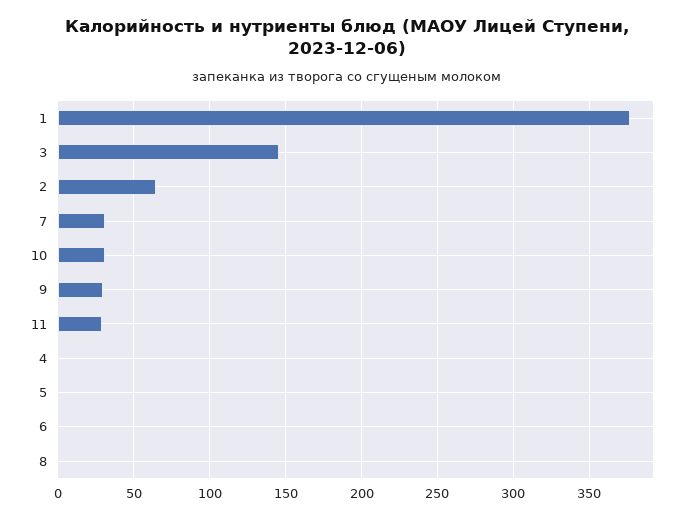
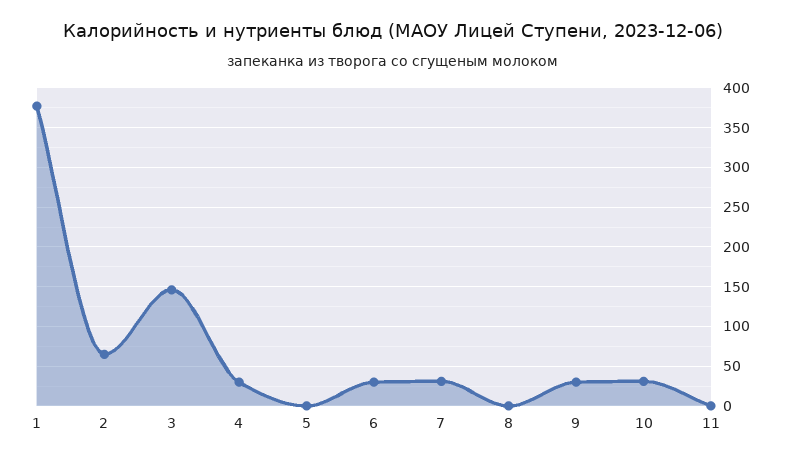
11: 30 -> 0
4: 0 -> 30
6: 0 -> 30

